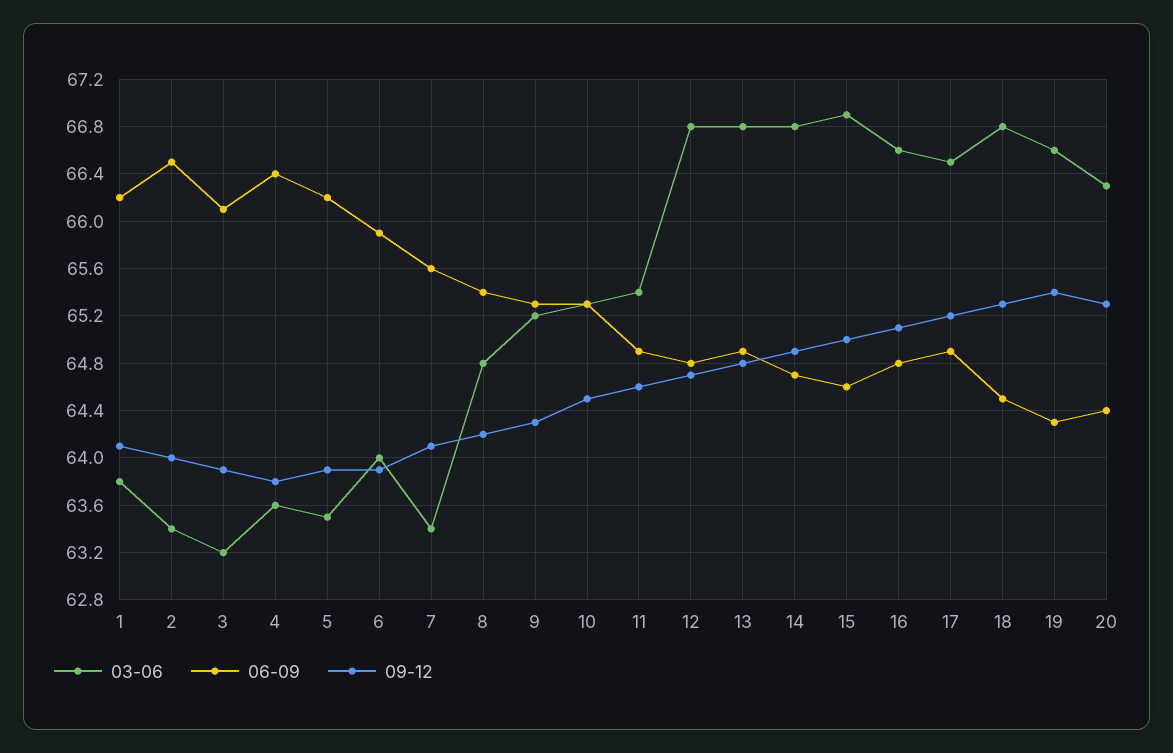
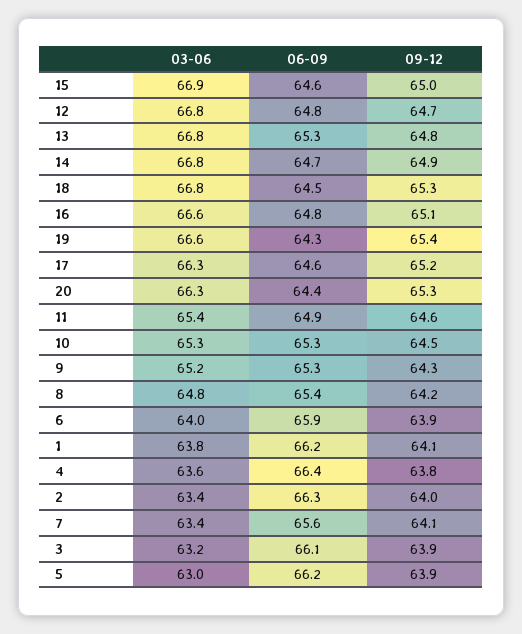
06-09, 2: 66.5 -> 66.3
03-06, 5: 63.5 -> 63
06-09, 13: 64.9 -> 65.3
03-06, 17: 66.5 -> 66.3
06-09, 17: 64.9 -> 64.6

